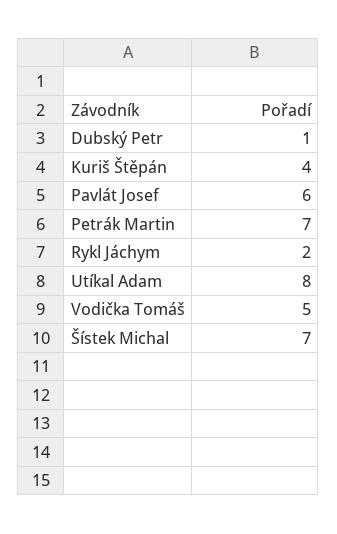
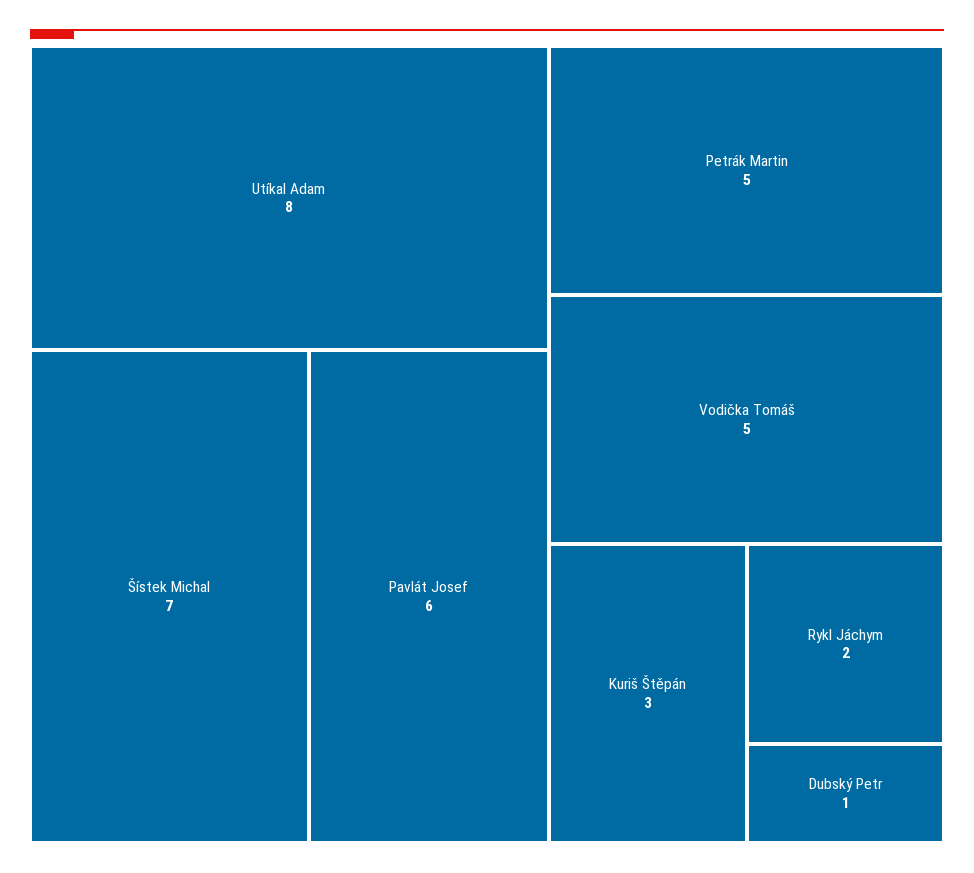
Kuriš Štěpán: 4 -> 3
Petrák Martin: 7 -> 5

